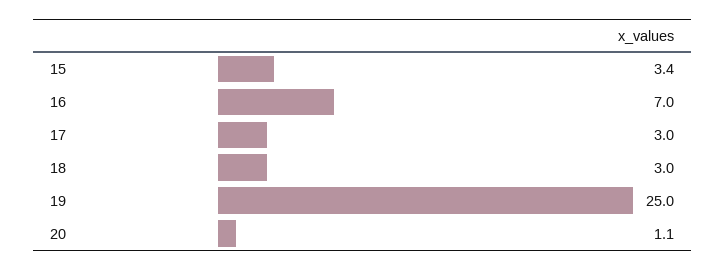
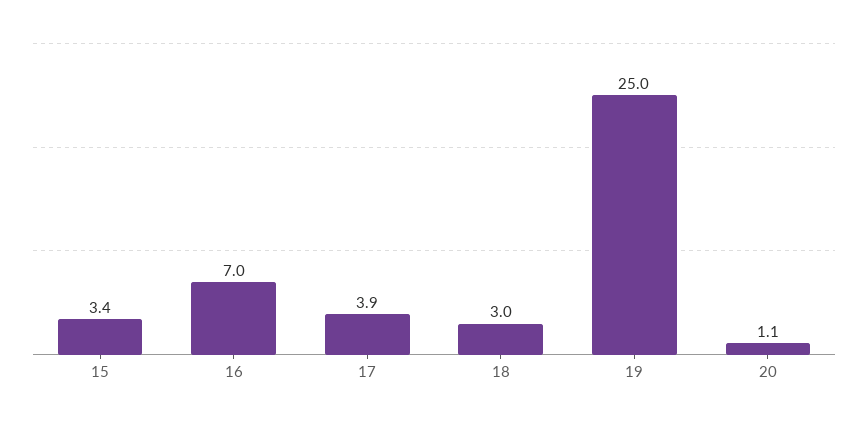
17: 3 -> 3.9

